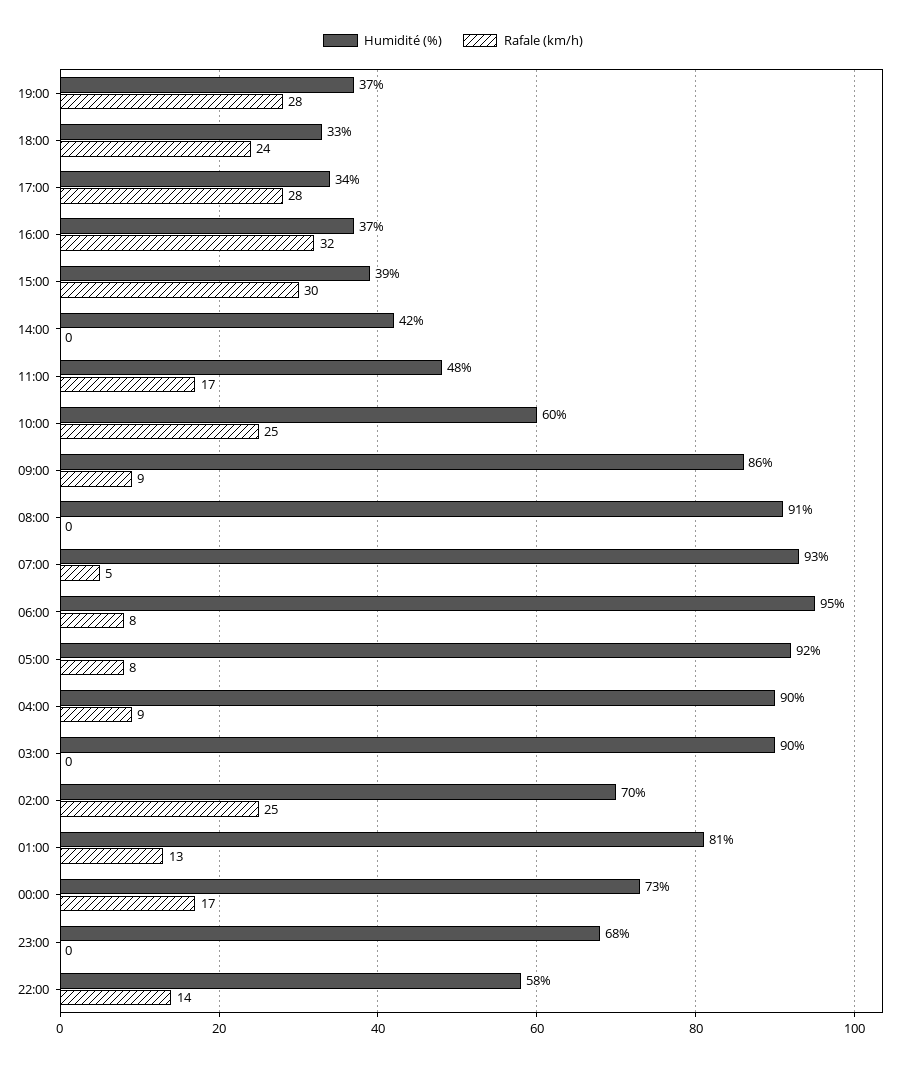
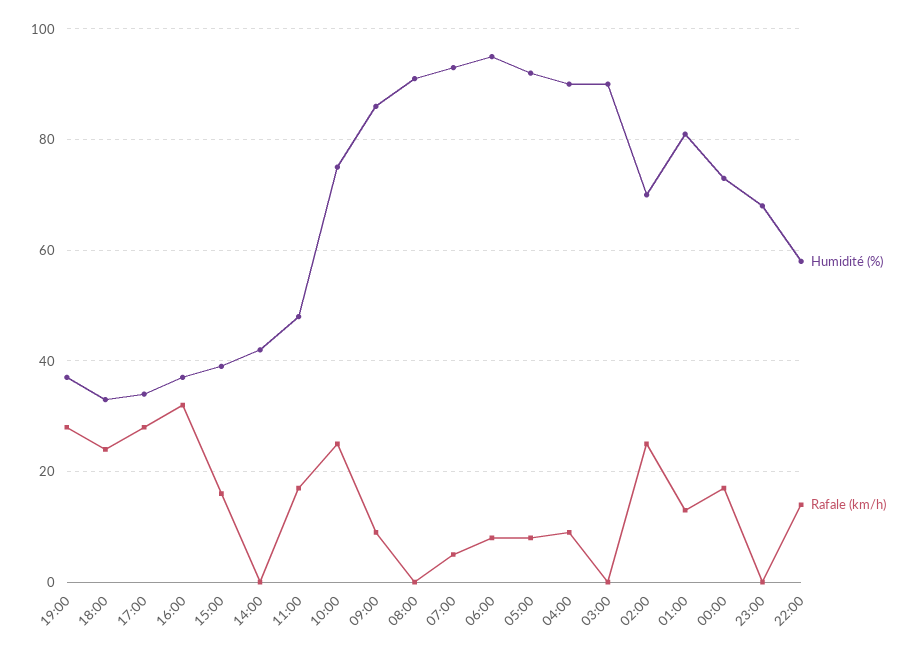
Rafale (km/h), 15:00: 30 -> 15
Humidité (%), 10:00: 60 -> 75

